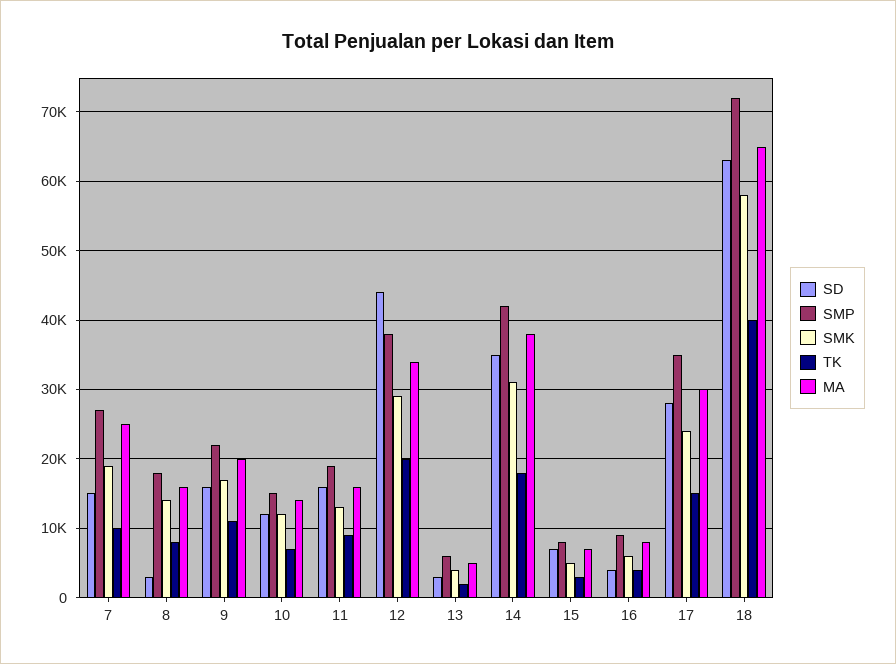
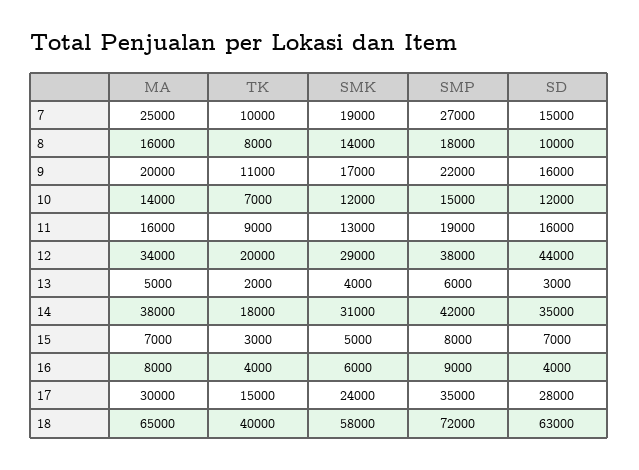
SD, 8: 3000 -> 10000

